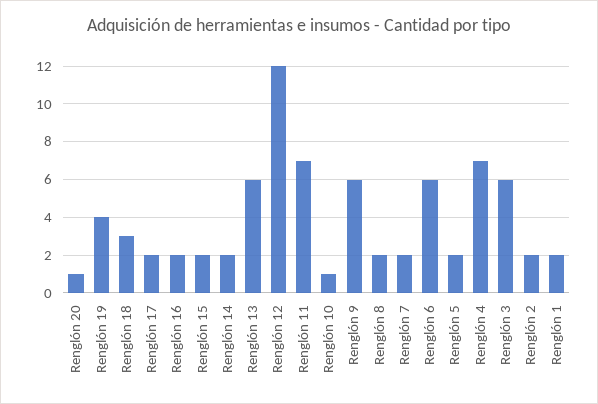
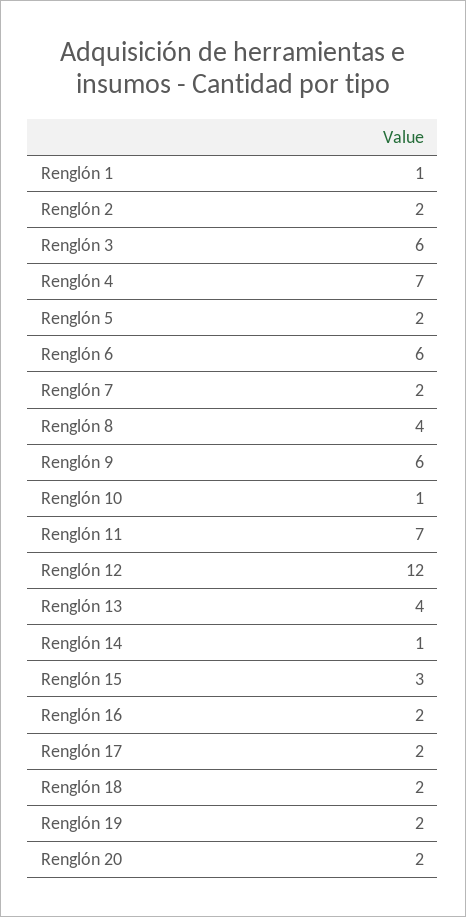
Renglón 20: 1 -> 2
Renglón 19: 4 -> 2
Renglón 18: 3 -> 2
Renglón 15: 2 -> 3
Renglón 14: 2 -> 1
Renglón 13: 6 -> 4
Renglón 8: 2 -> 4
Renglón 1: 2 -> 1

